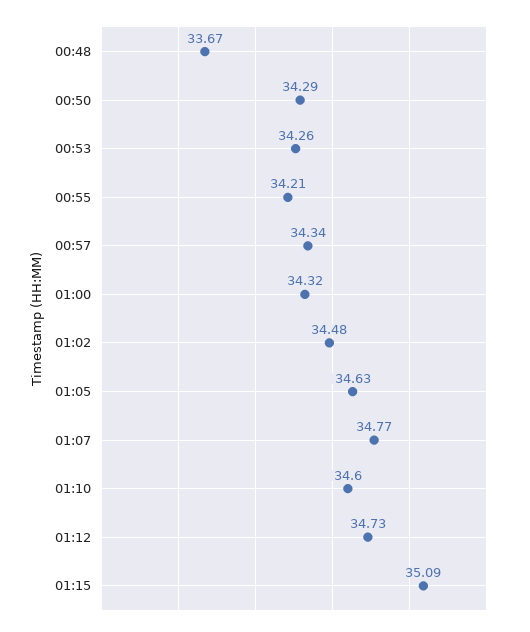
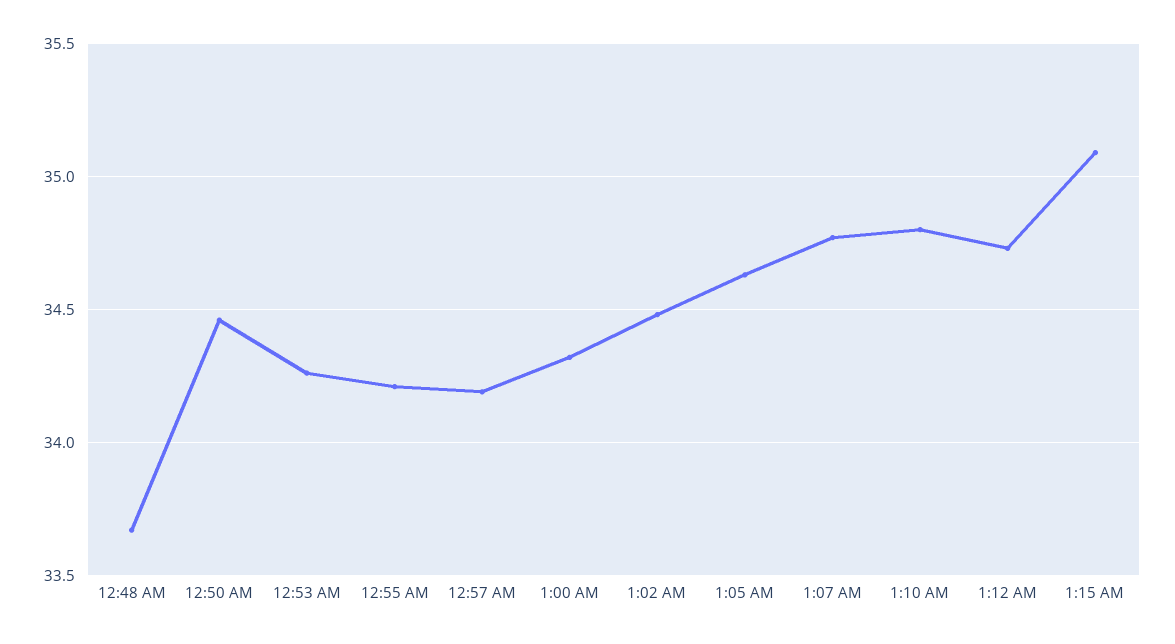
00:50: 34.29 -> 34.45
00:57: 34.34 -> 34.2
01:10: 34.6 -> 34.8

